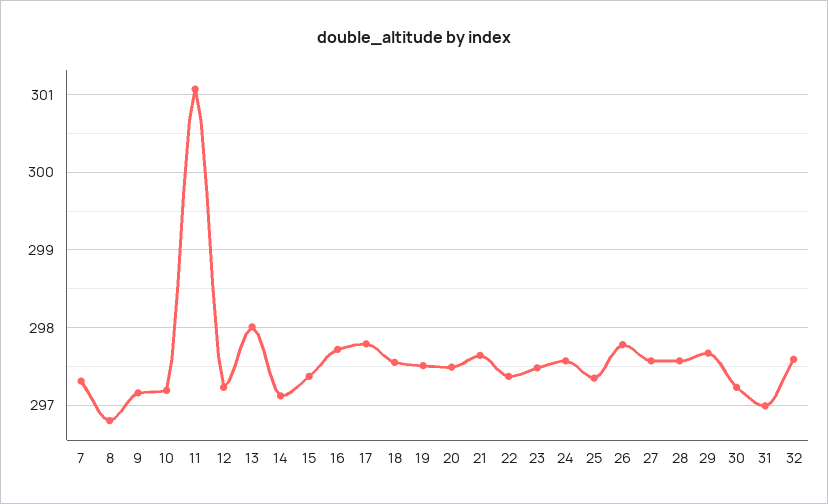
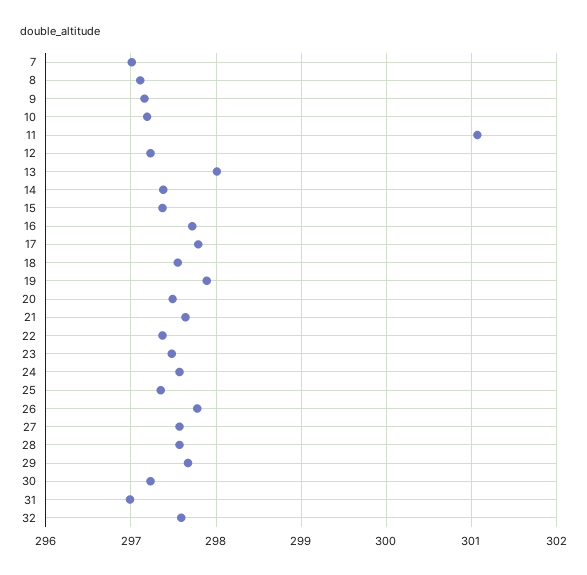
7: 297.3 -> 297
8: 296.8 -> 297.1
14: 297.1 -> 297.4
19: 297.5 -> 297.9

